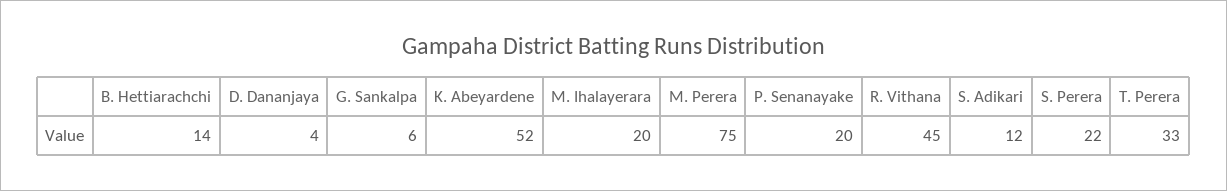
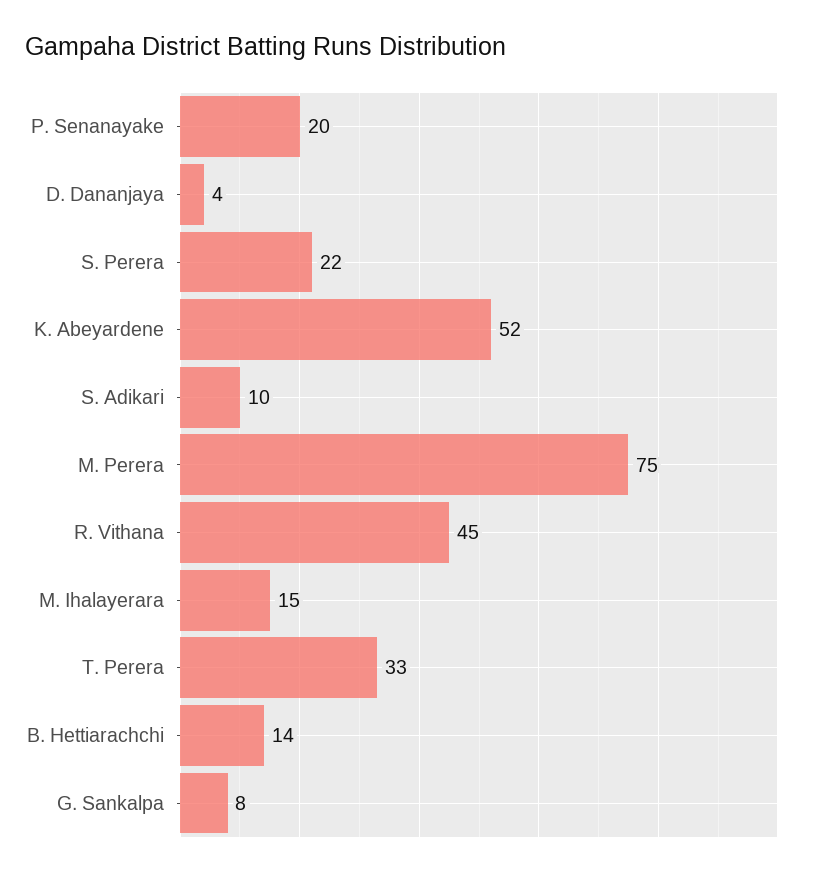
G. Sankalpa: 6 -> 8
M. Ihalayerara: 20 -> 15
S. Adikari: 12 -> 10

